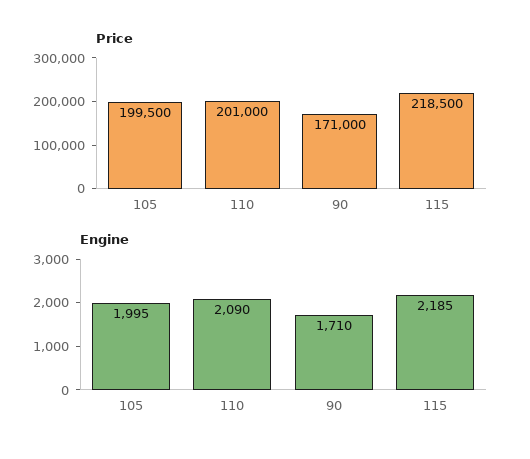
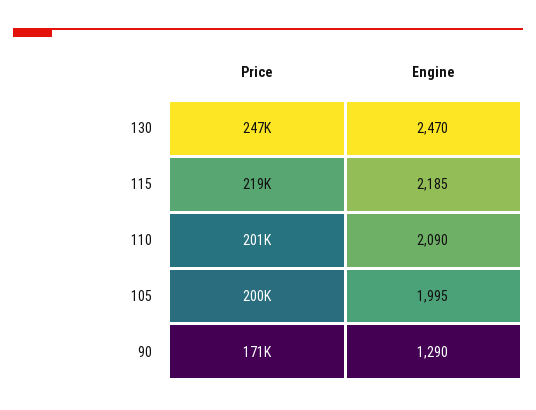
Engine, 90: 1710 -> 1290
Price, 130: none -> 247000
Engine, 130: none -> 2470

